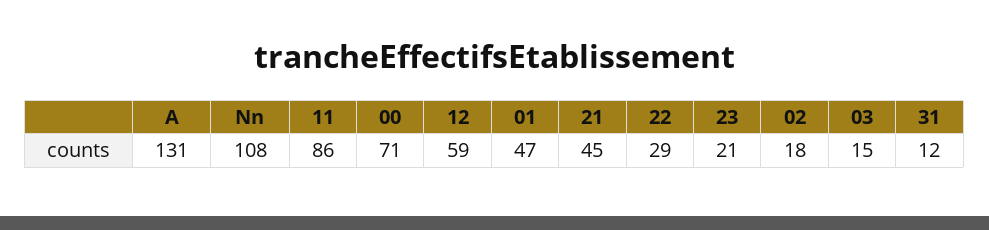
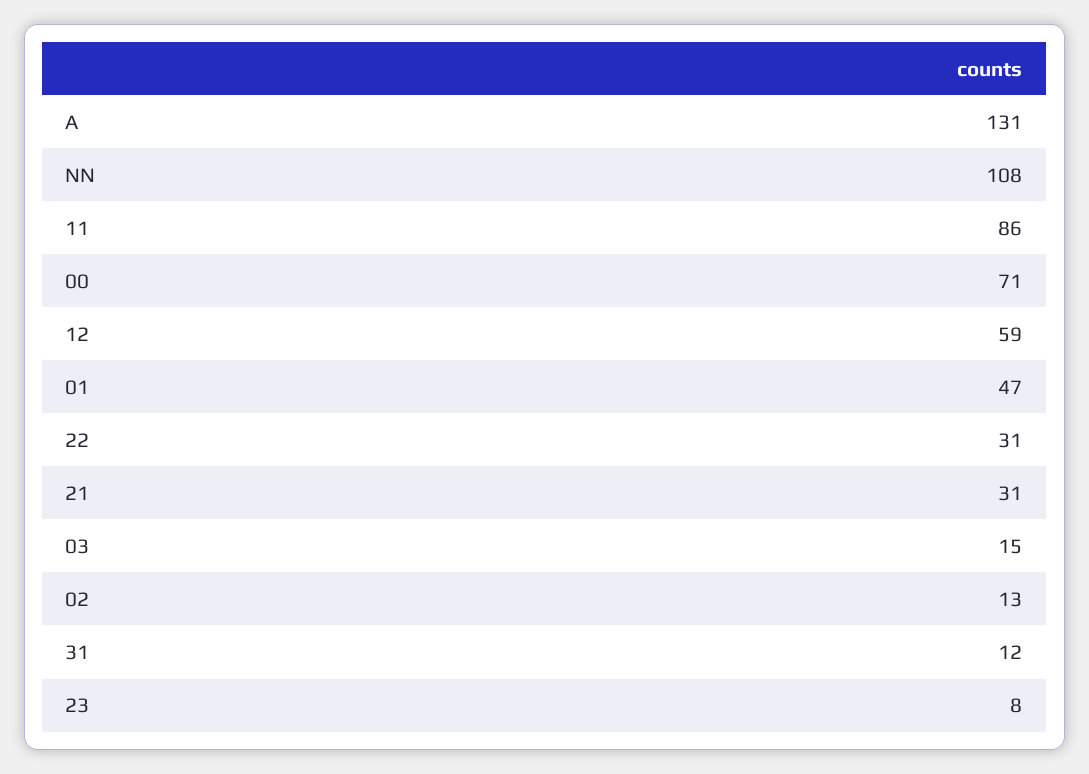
21: 45 -> 31
22: 29 -> 31
23: 21 -> 8
02: 18 -> 13

